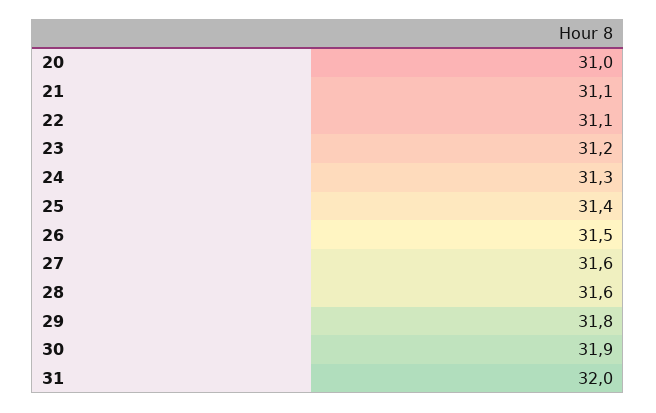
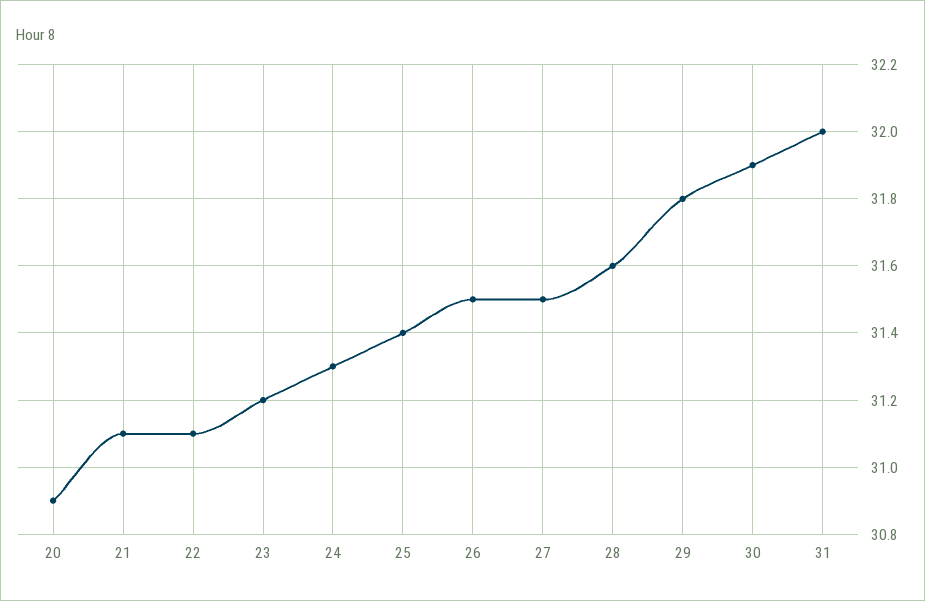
20: 31 -> 30.9
27: 31.6 -> 31.5

